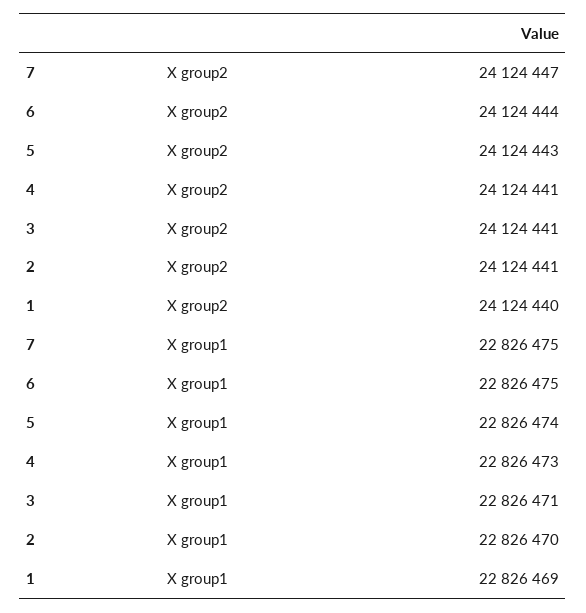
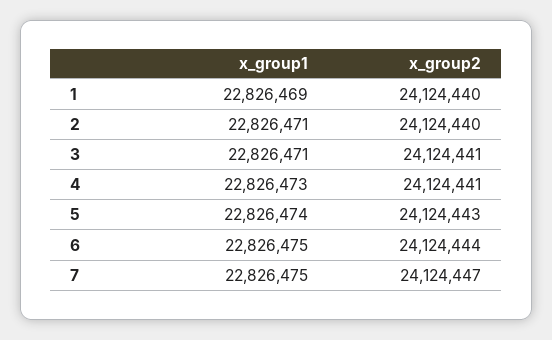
2, X group2: 24124441 -> 24124440
2, X group1: 22826470 -> 22826471

